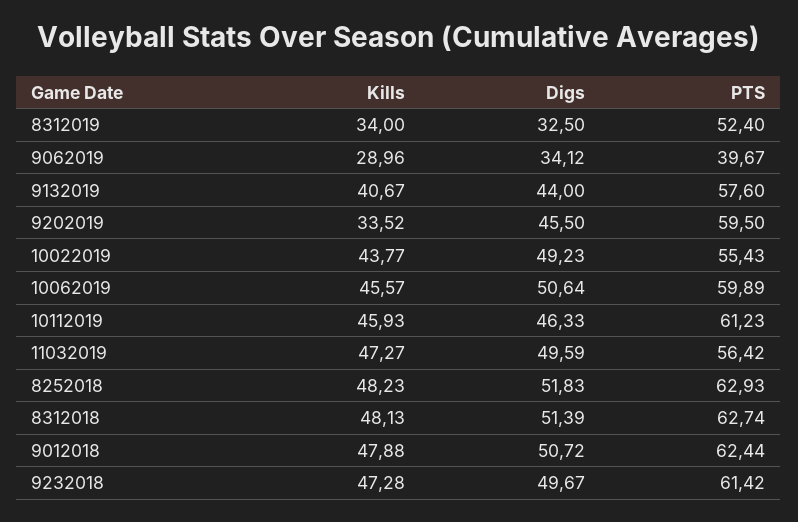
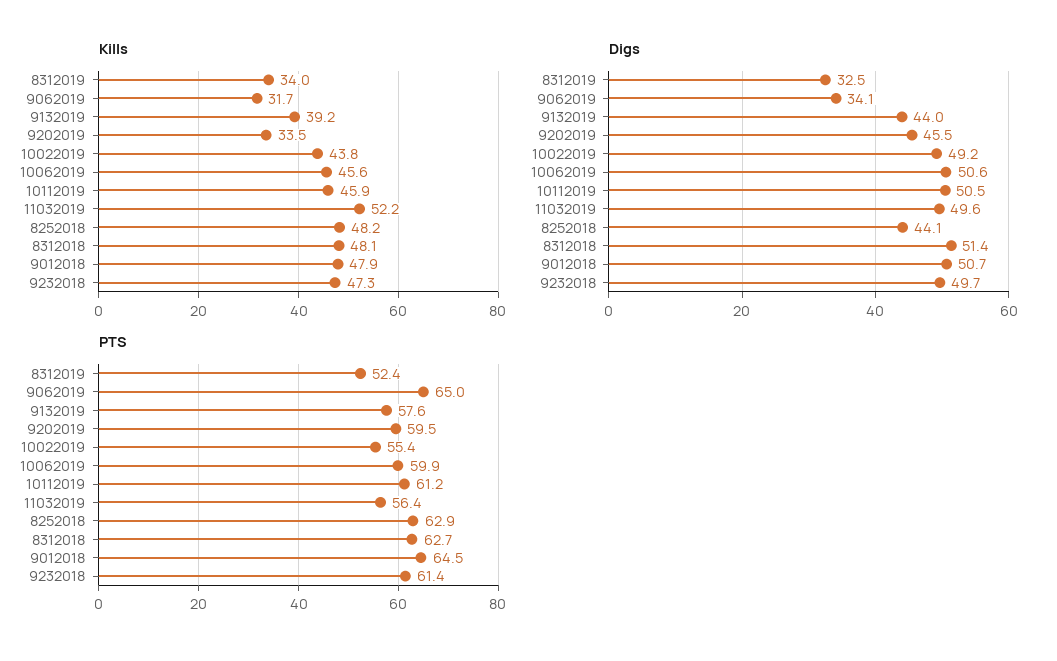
Kills, 9062019: 28.96 -> 31.7
PTS, 9062019: 39.67 -> 65
Kills, 9132019: 40.67 -> 39.2
Digs, 10112019: 46.33 -> 50.5
Kills, 11032019: 47.27 -> 52.2
Digs, 8252018: 51.83 -> 44.1
PTS, 9012018: 62.44 -> 64.5

